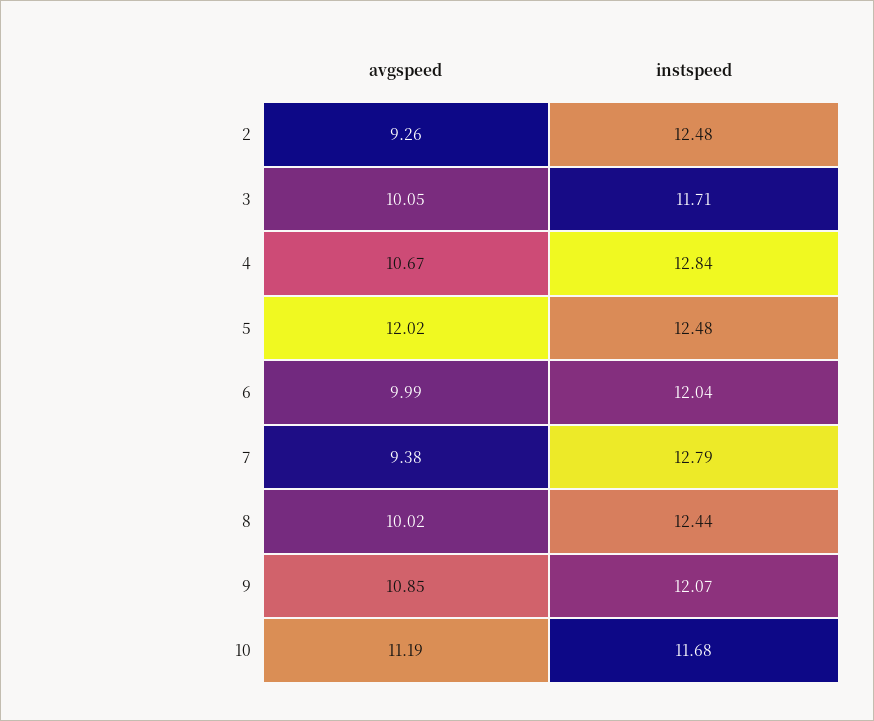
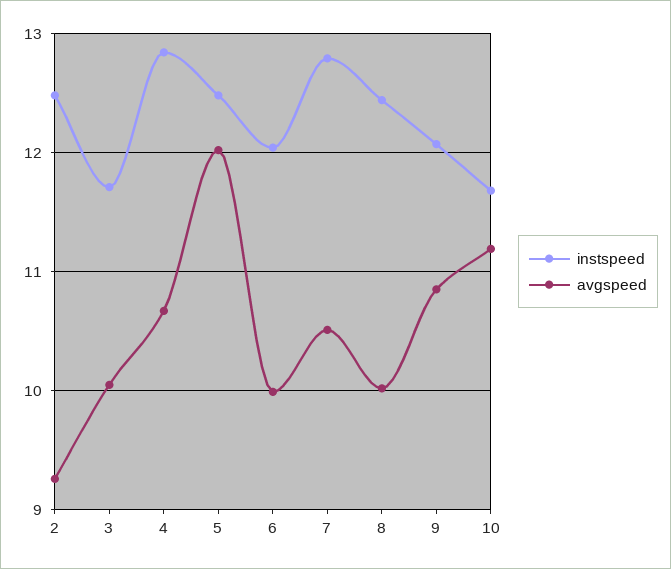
avgspeed, 7: 9.38 -> 10.5

